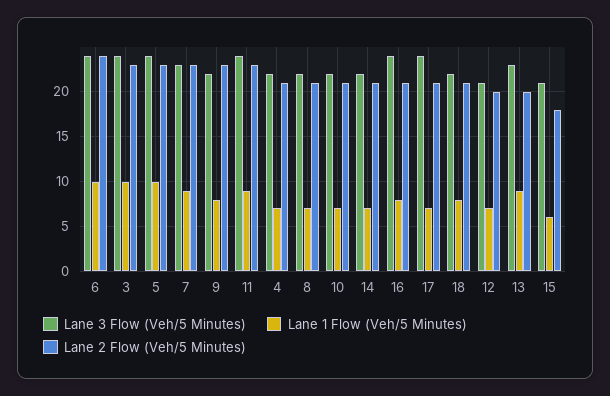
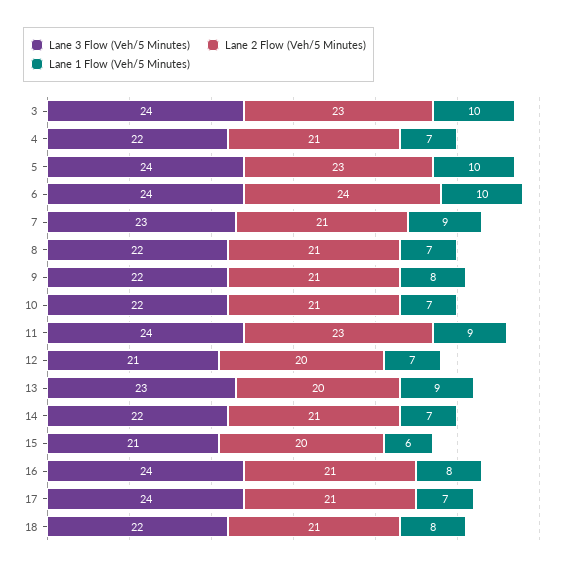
Lane 2 Flow (Veh/5 Minutes), 7: 23 -> 21
Lane 2 Flow (Veh/5 Minutes), 9: 23 -> 21
Lane 2 Flow (Veh/5 Minutes), 15: 18 -> 20

